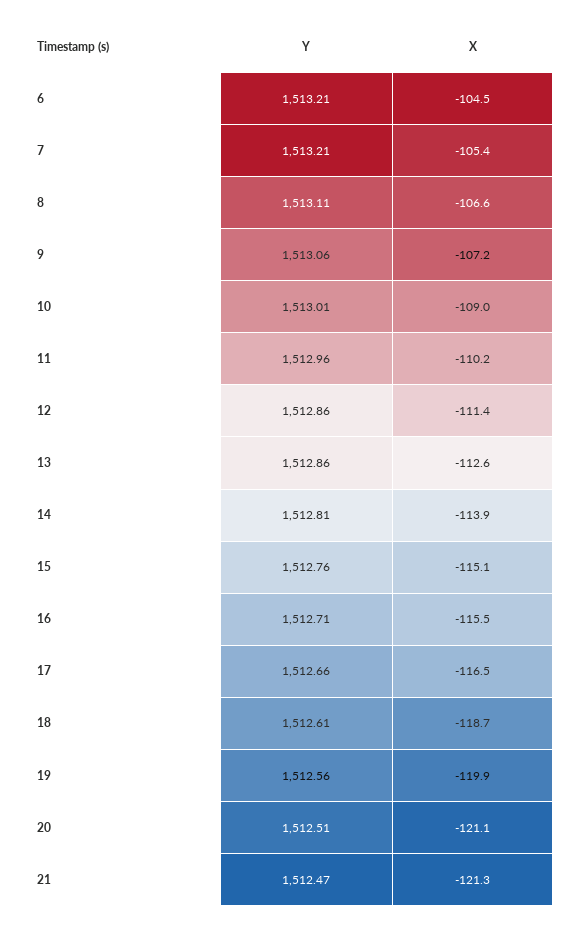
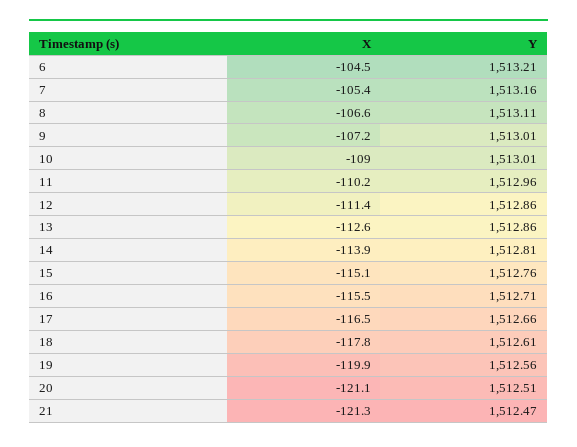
Y, 7: 1513.21 -> 1513.16
Y, 9: 1513.06 -> 1513.01
X, 18: -118.7 -> -117.8

